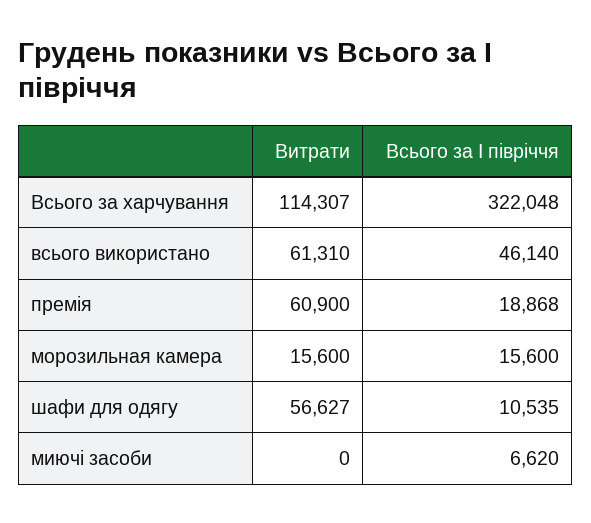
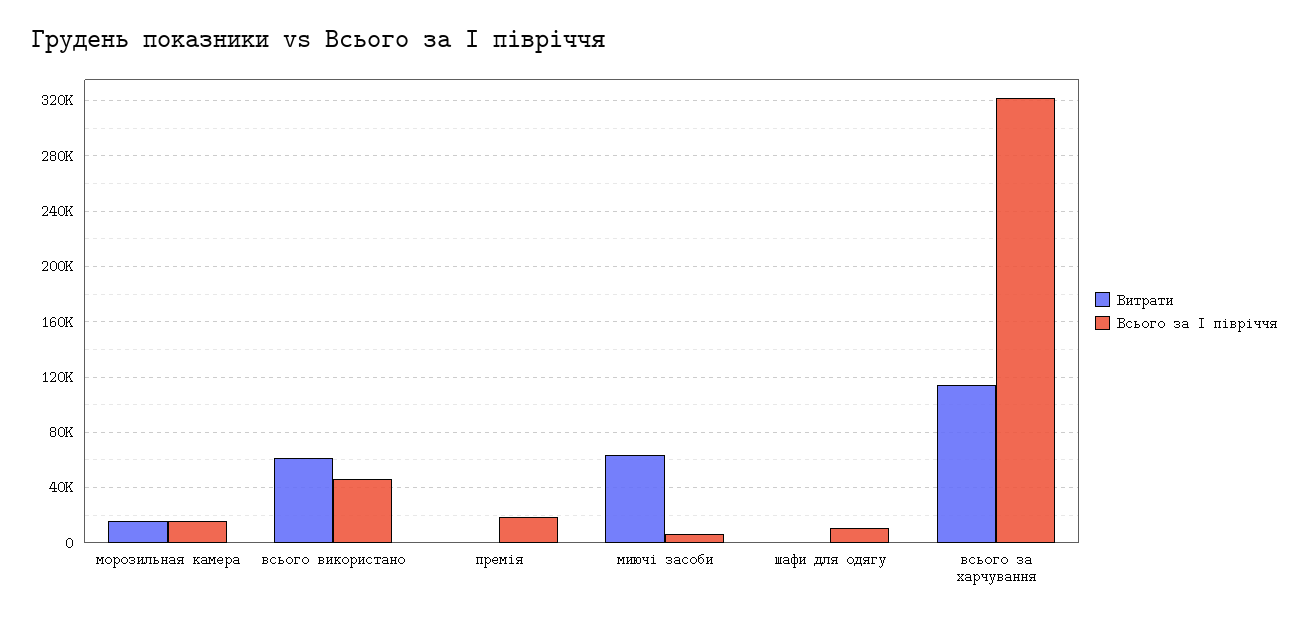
Витрати, премія: 60900 -> 0
Витрати, шафи для одягу: 56627 -> 0
Витрати, миючі засоби: 0 -> 65000

